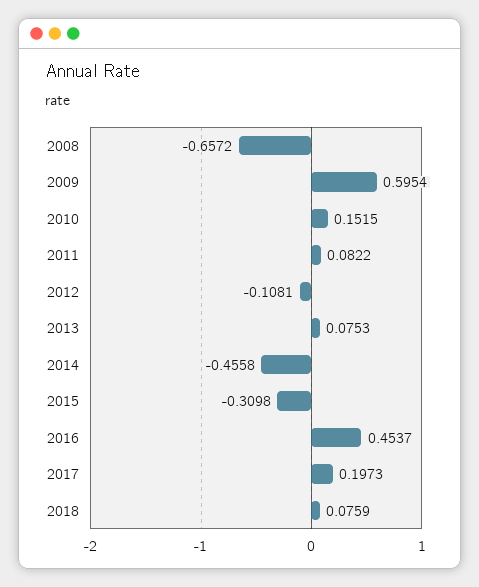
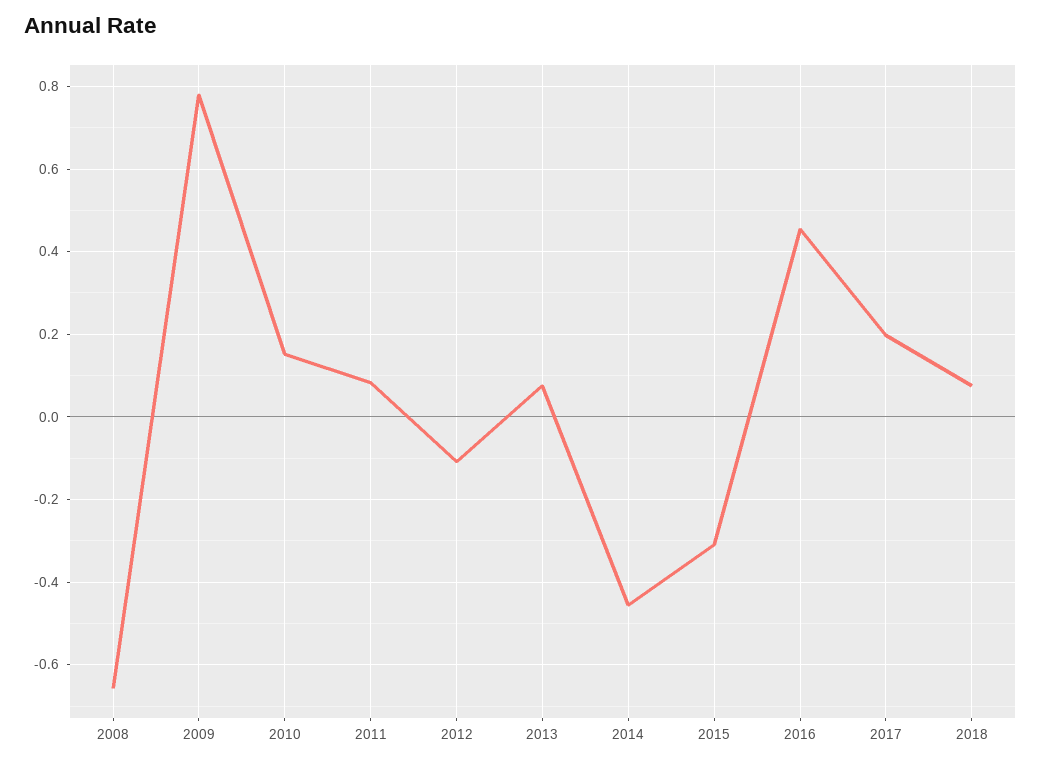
2009: 0.5954 -> 0.78

